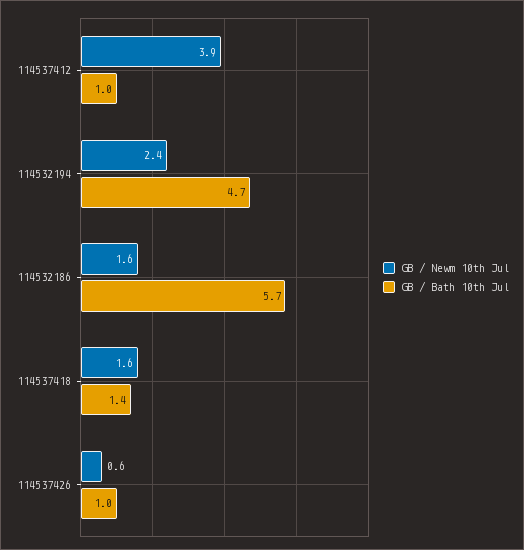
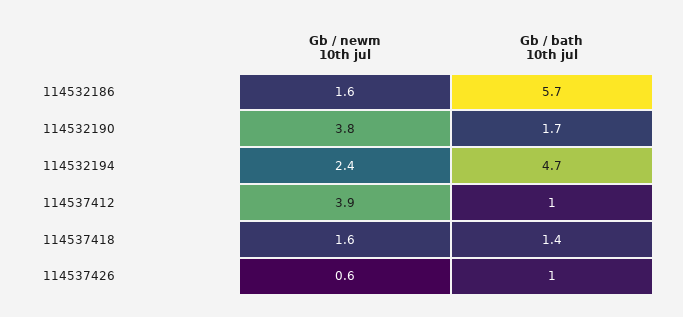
GB / Newm 10th Jul, 114532190: none -> 3.8
GB / Bath 10th Jul, 114532190: none -> 1.7

